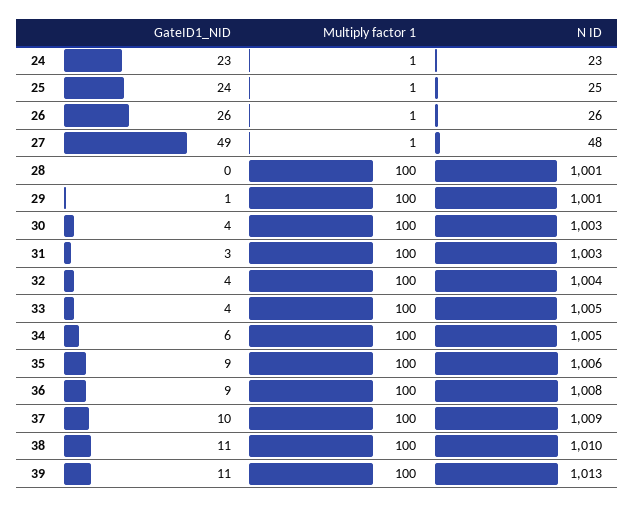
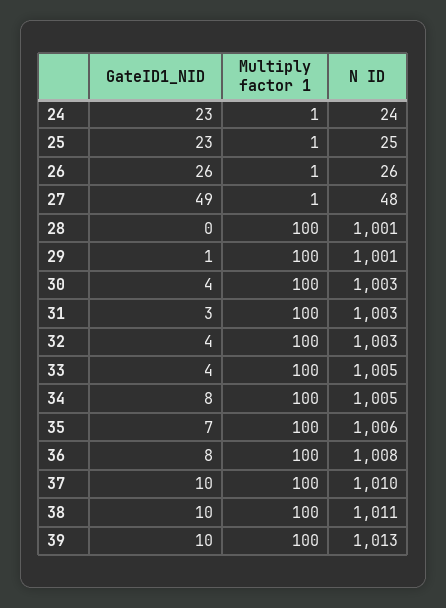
N ID, 24: 23 -> 24
GateID1_NID, 25: 24 -> 23
N ID, 32: 1004 -> 1003
GateID1_NID, 34: 6 -> 8
GateID1_NID, 35: 9 -> 7
GateID1_NID, 36: 9 -> 8
N ID, 37: 1009 -> 1010
GateID1_NID, 38: 11 -> 10
N ID, 38: 1010 -> 1011
GateID1_NID, 39: 11 -> 10

